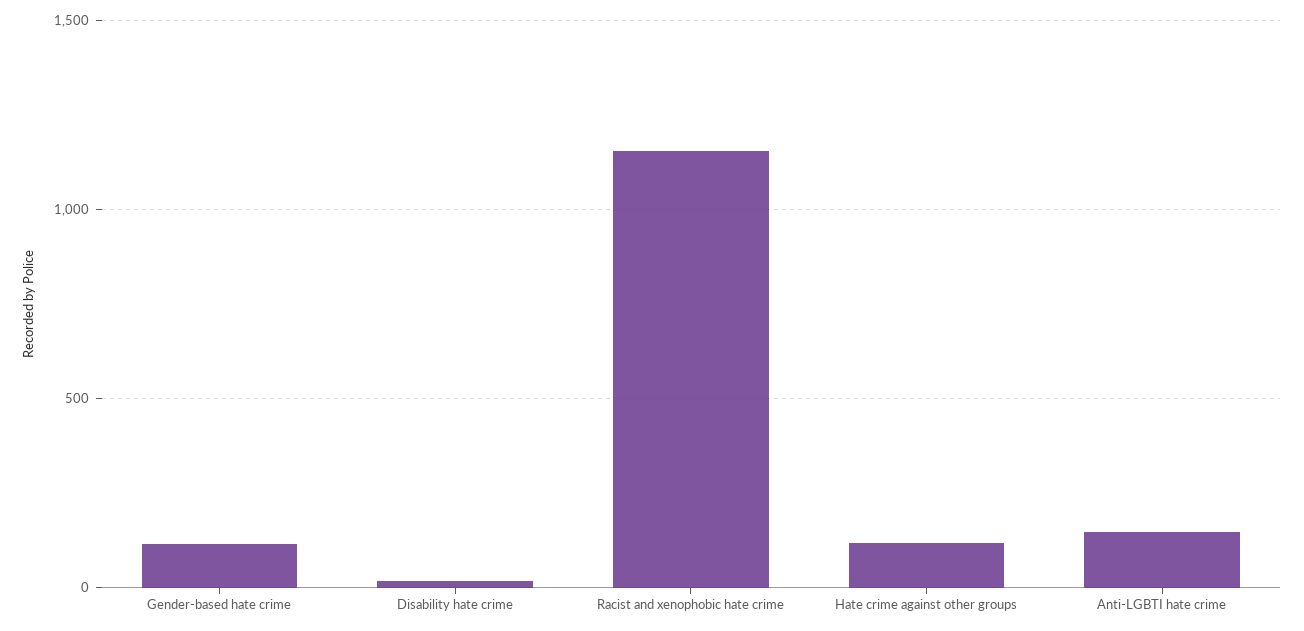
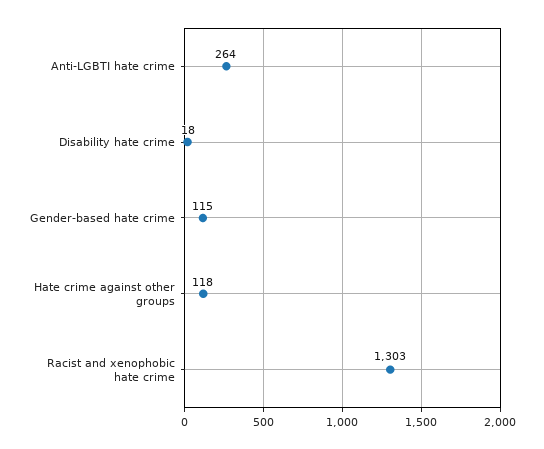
Racist and xenophobic hate crime: 1150 -> 1303
Anti-LGBTI hate crime: 150 -> 264

